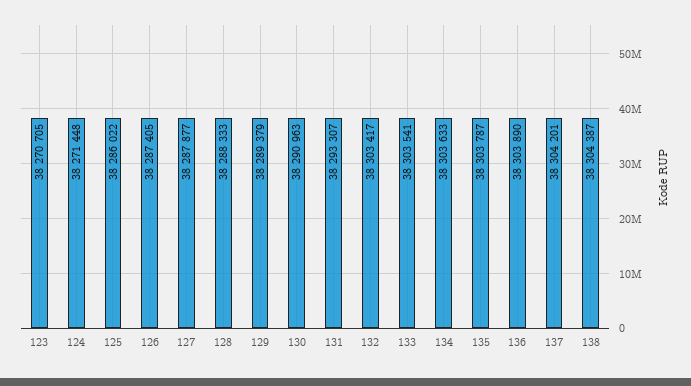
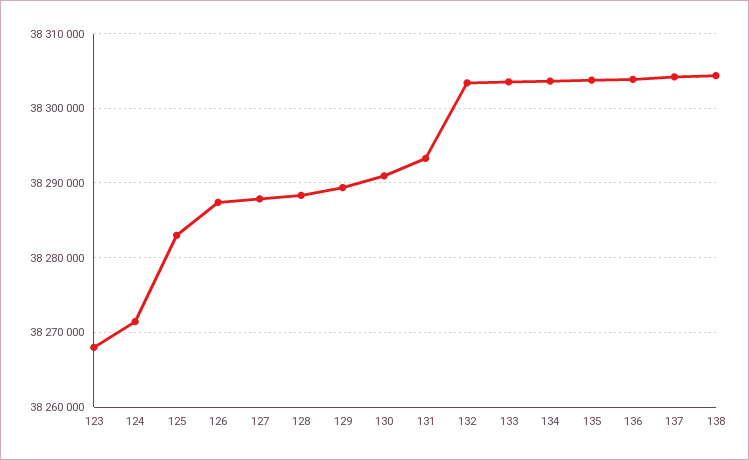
123: 38270705 -> 38268000
125: 38286022 -> 38283000

